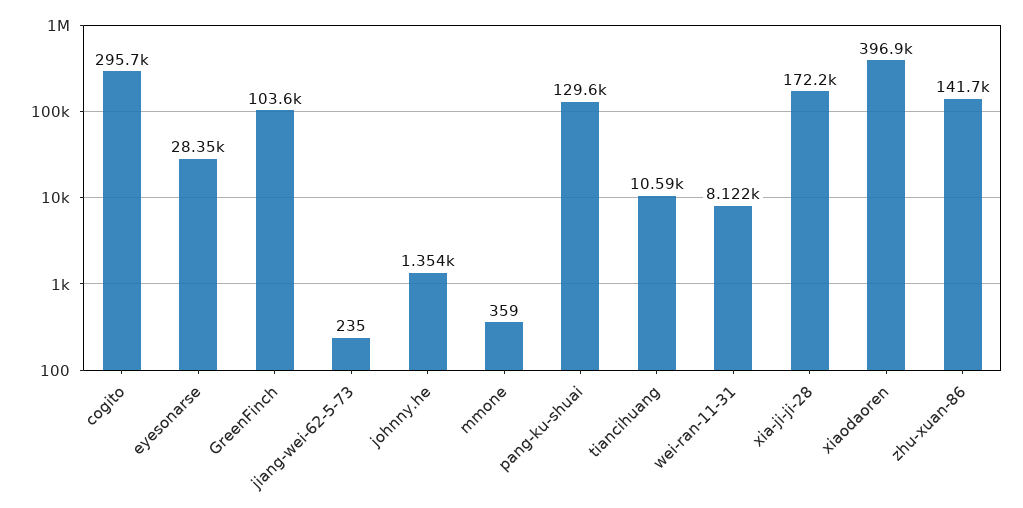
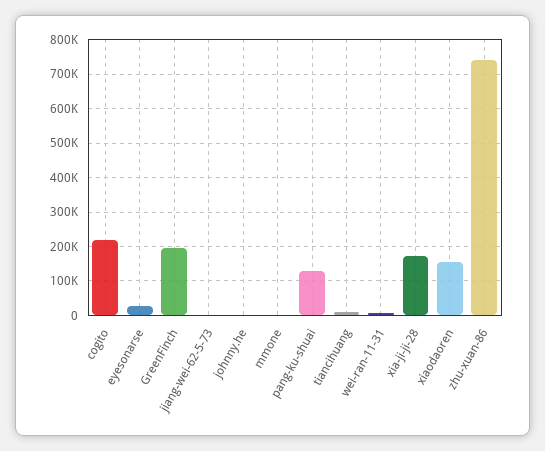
cogito: 295700 -> 220000
GreenFinch: 103600 -> 200000
xiaodaoren: 396900 -> 160000
zhu-xuan-86: 141700 -> 740000

